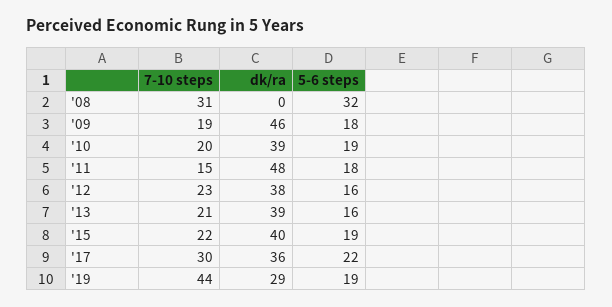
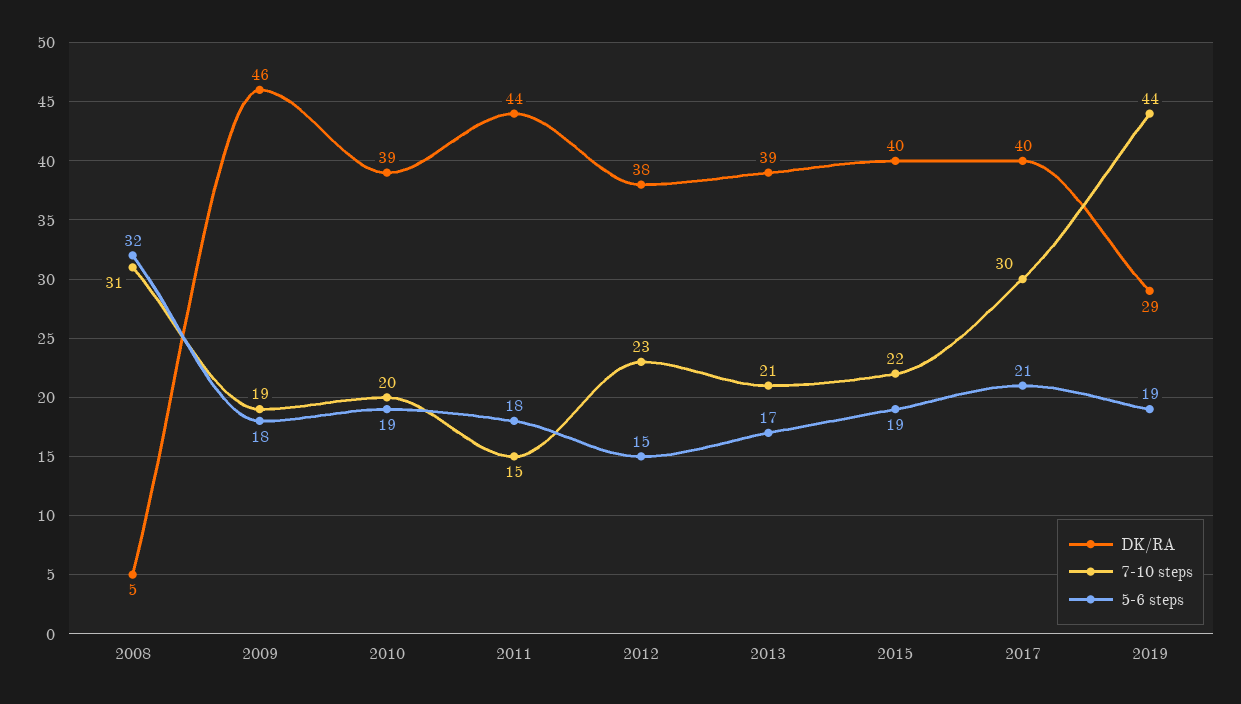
dk/ra, '08: 0 -> 5
dk/ra, '11: 48 -> 44
5-6 steps, '12: 16 -> 15
5-6 steps, '13: 16 -> 17
dk/ra, '17: 36 -> 40
5-6 steps, '17: 22 -> 21

